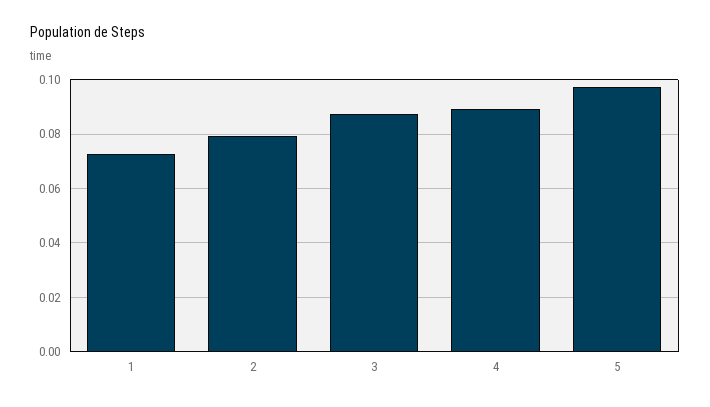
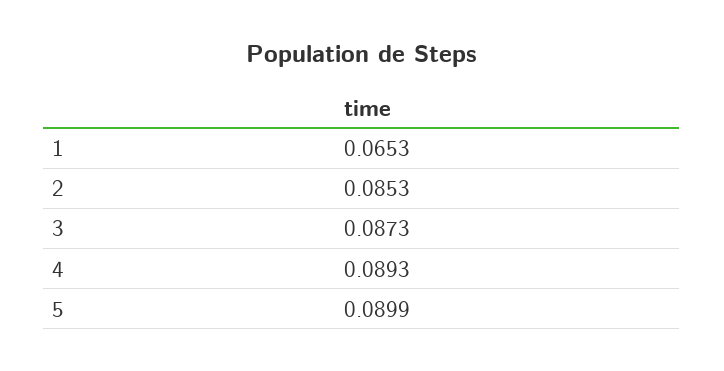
1: 0.0725 -> 0.0653
2: 0.08 -> 0.0853
5: 0.0975 -> 0.0899

